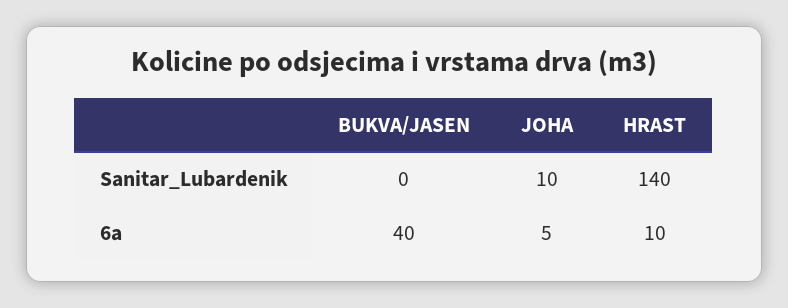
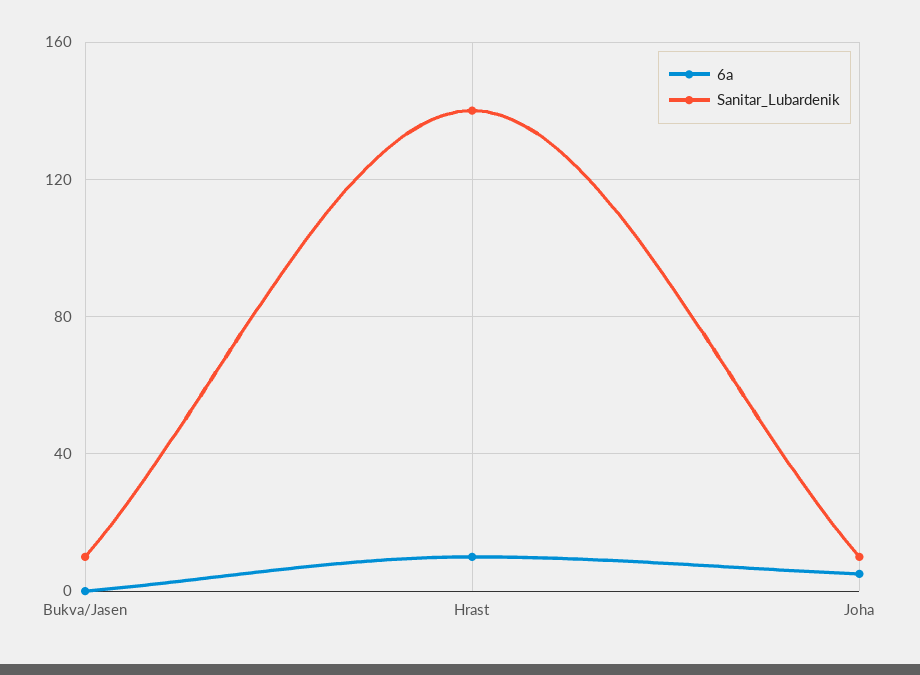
Sanitar_Lubardenik, BUKVA/JASEN: 0 -> 10
6a, BUKVA/JASEN: 40 -> 0

